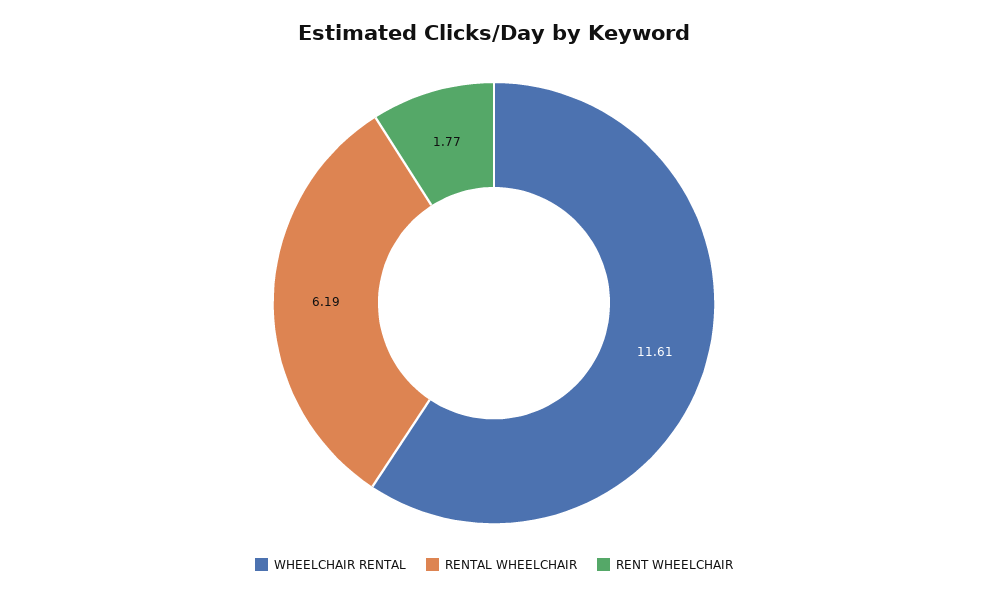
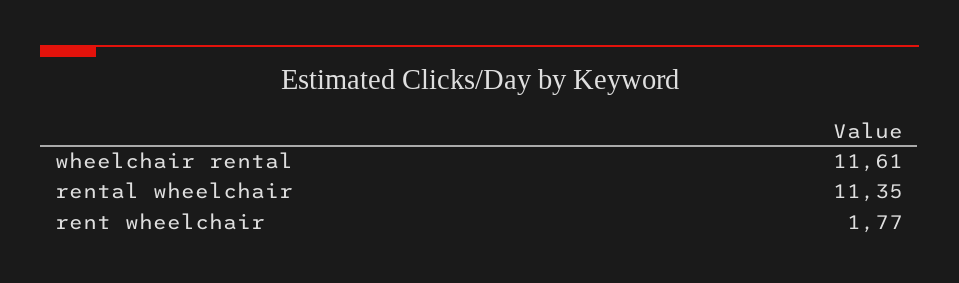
RENTAL WHEELCHAIR: 6.19 -> 11.35

